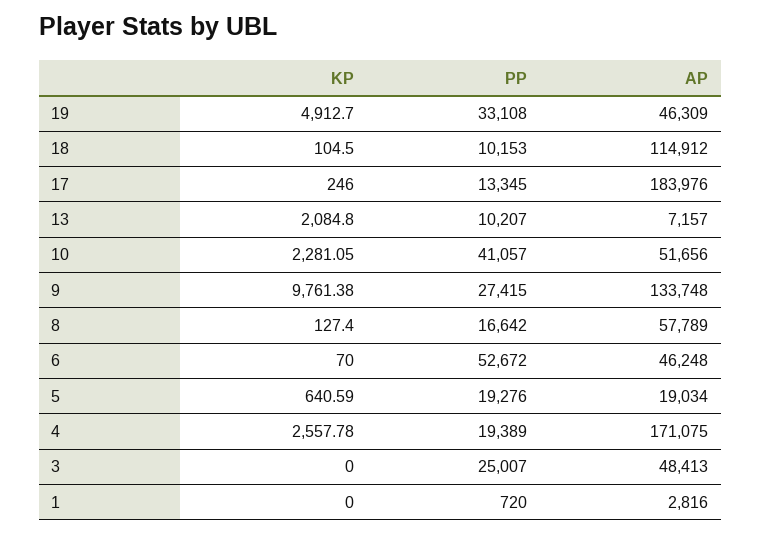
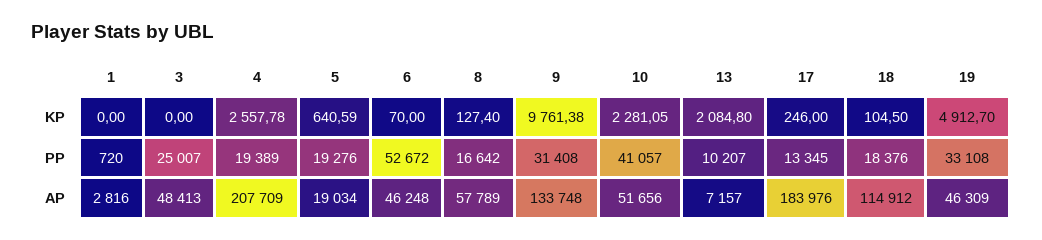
PP, 18: 10153 -> 18376
PP, 9: 27415 -> 31408
AP, 4: 171075 -> 207709

